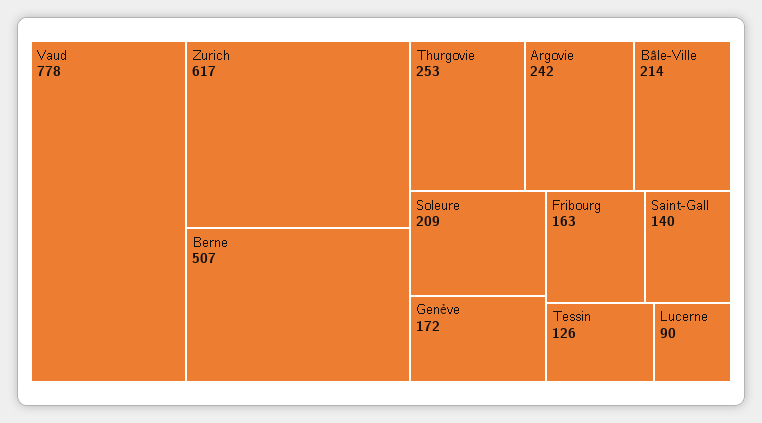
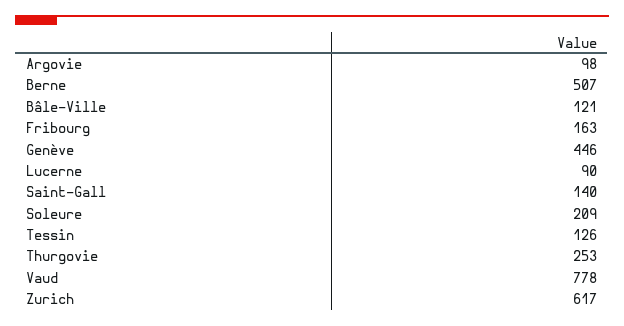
Argovie: 242 -> 98
Bâle-Ville: 214 -> 121
Genève: 172 -> 446

